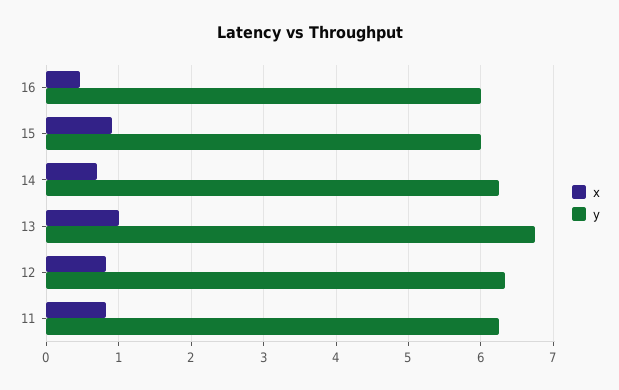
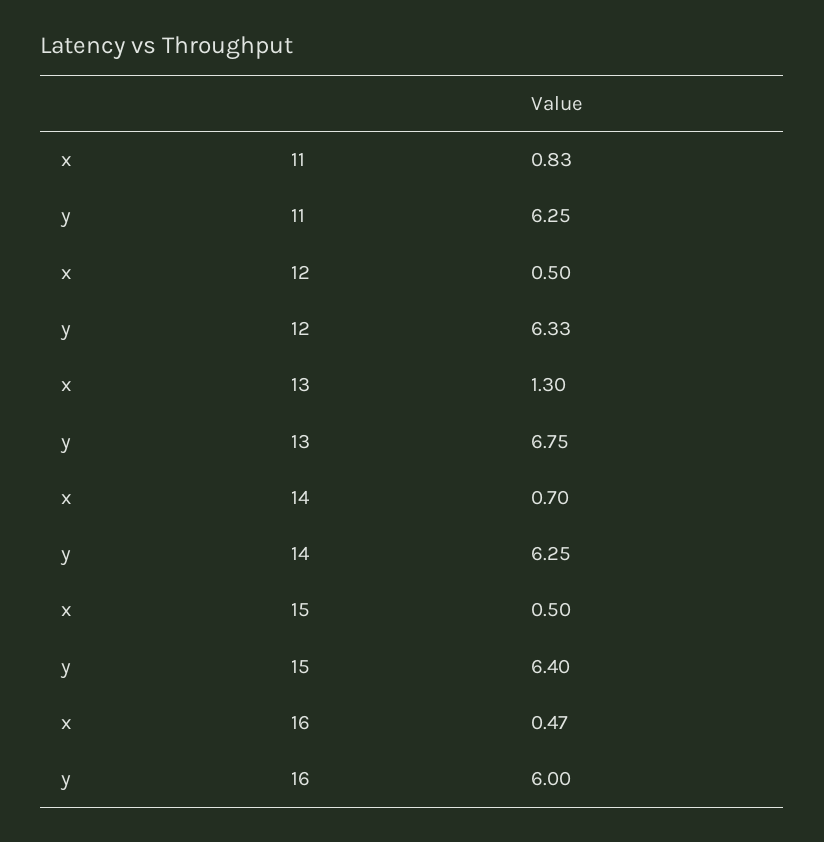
x, 15: 0.9 -> 0.5
y, 15: 6 -> 6.4
x, 13: 1 -> 1.3
x, 12: 0.8 -> 0.5

